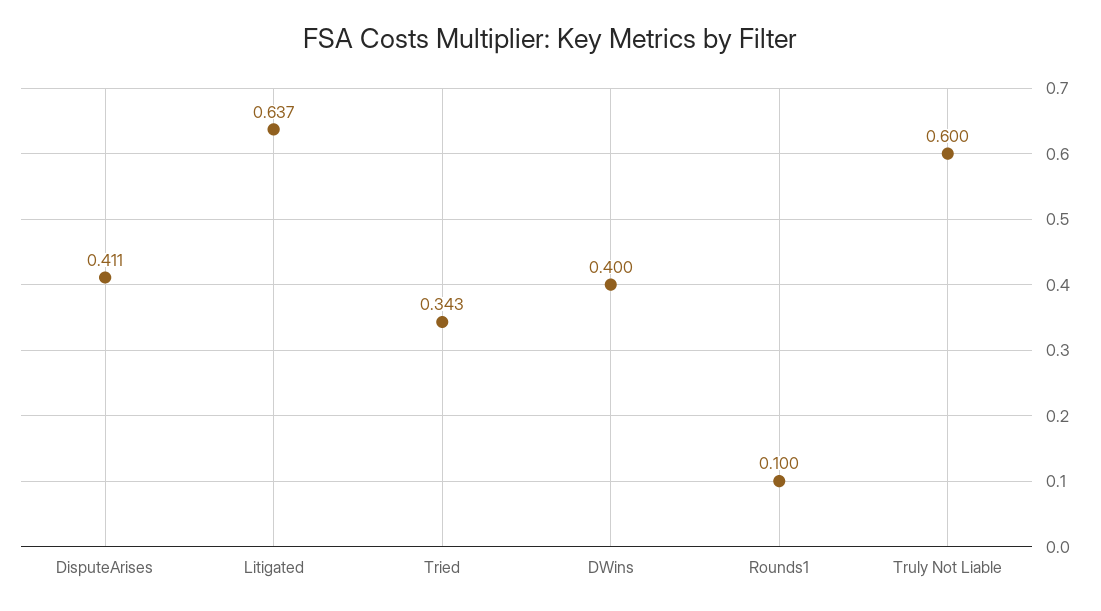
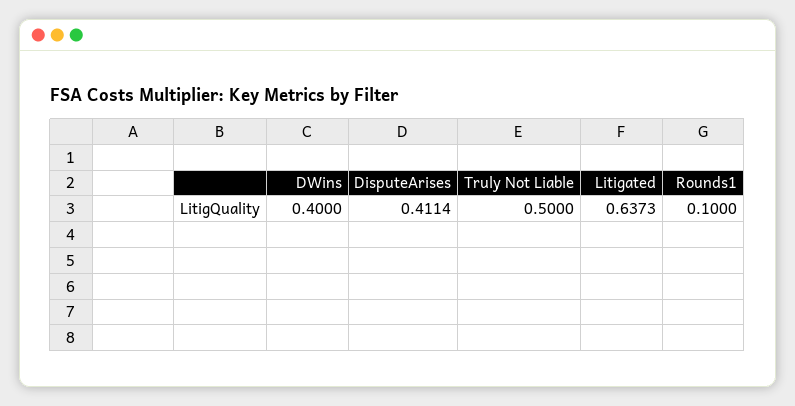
Tried: 0.343 -> none
Truly Not Liable: 0.6 -> 0.5

